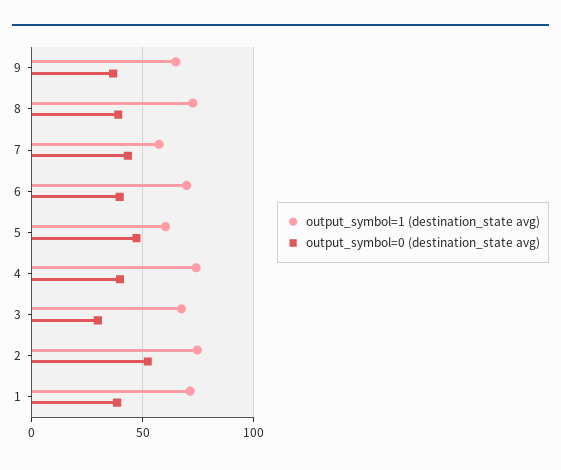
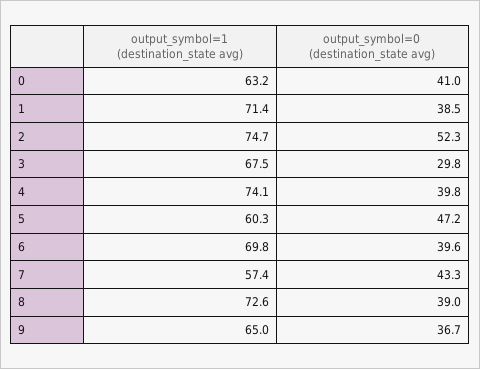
output_symbol=1 (destination_state avg), 0: none -> 63.2
output_symbol=0 (destination_state avg), 0: none -> 41

